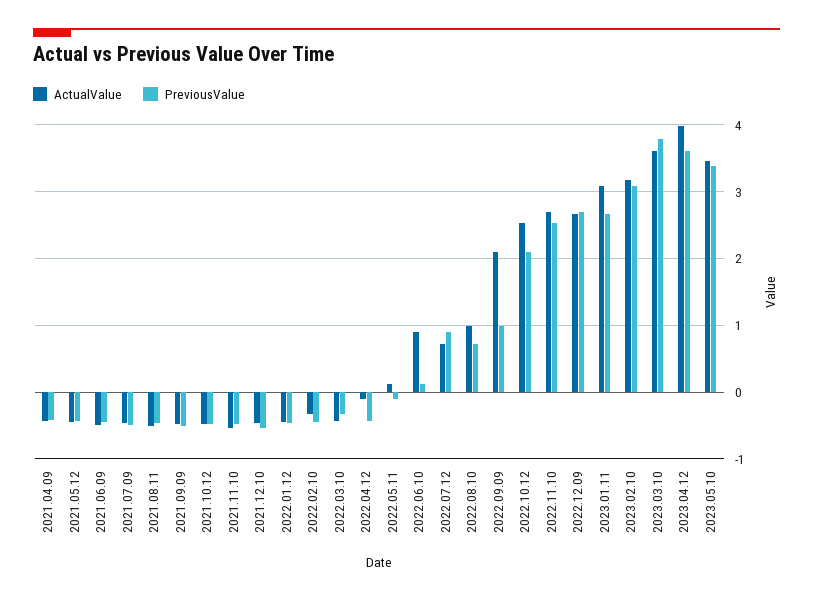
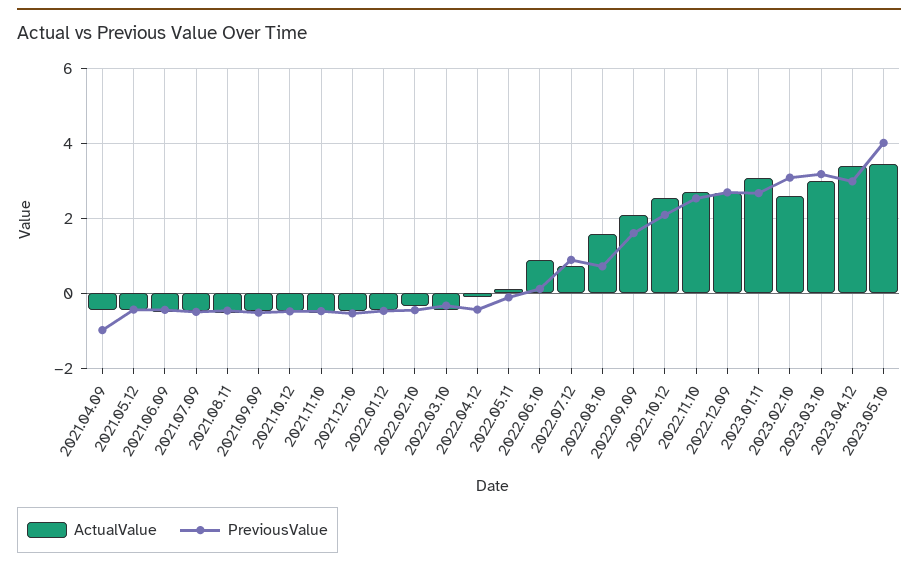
PreviousValue, 2021.04.09: -0.4 -> -1
ActualValue, 2022.08.10: 1 -> 1.6
PreviousValue, 2022.09.09: 1 -> 1.6
ActualValue, 2023.02.10: 3.2 -> 2.6
ActualValue, 2023.03.10: 3.6 -> 3
PreviousValue, 2023.03.10: 3.8 -> 3.2
ActualValue, 2023.04.12: 4 -> 3.4
PreviousValue, 2023.04.12: 3.6 -> 3
PreviousValue, 2023.05.10: 3.4 -> 4

